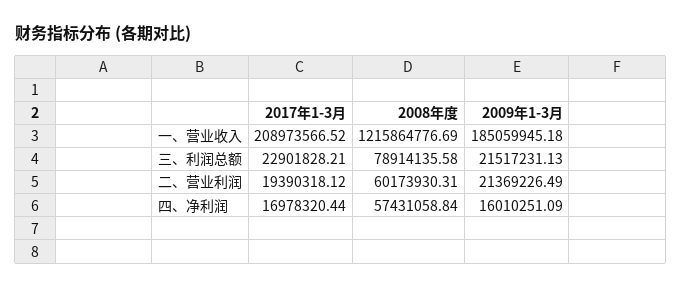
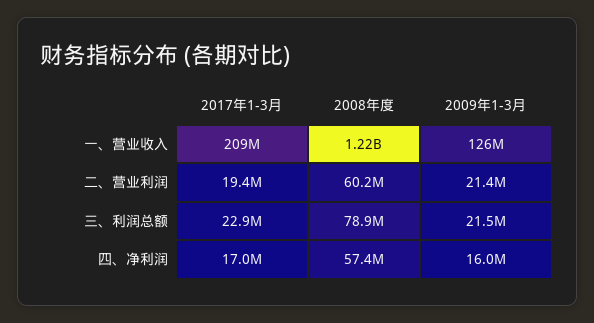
2009年1-3月, 一、营业收入: 185059945.18 -> 126000000

